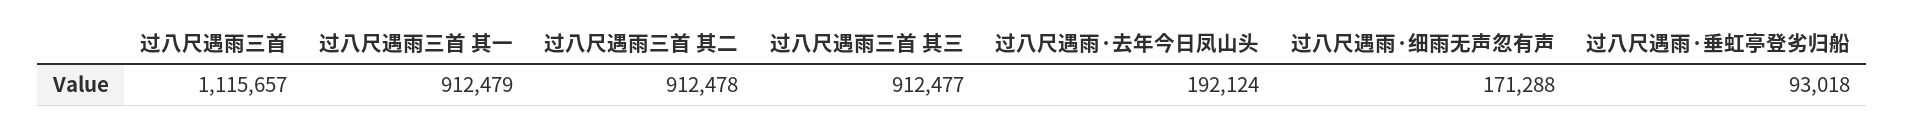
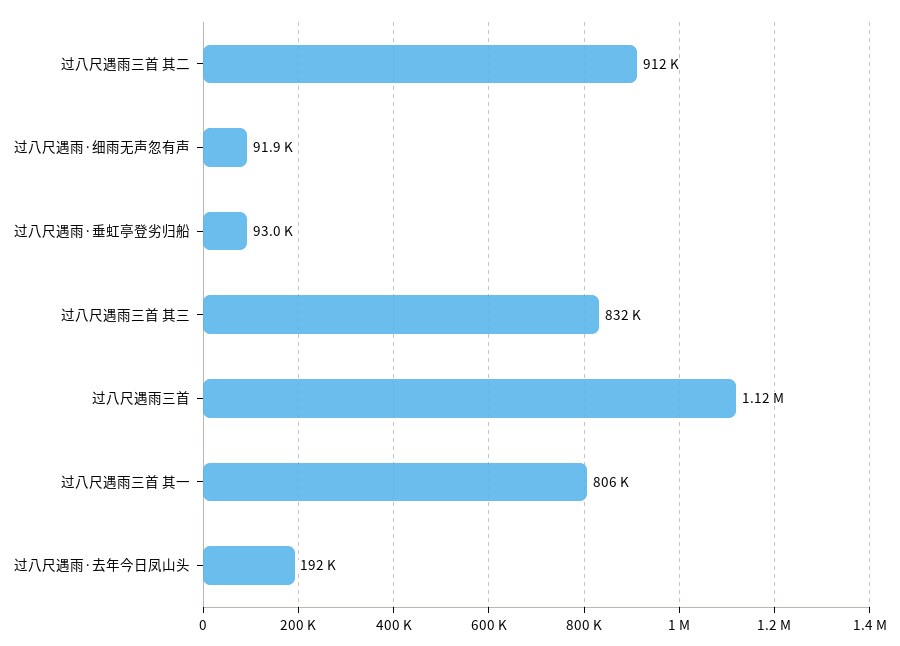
过八尺遇雨三首 其一: 912479 -> 806000
过八尺遇雨三首 其三: 912477 -> 832000
过八尺遇雨·细雨无声忽有声: 171288 -> 91900

